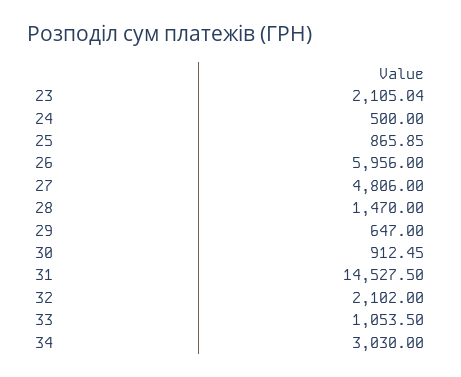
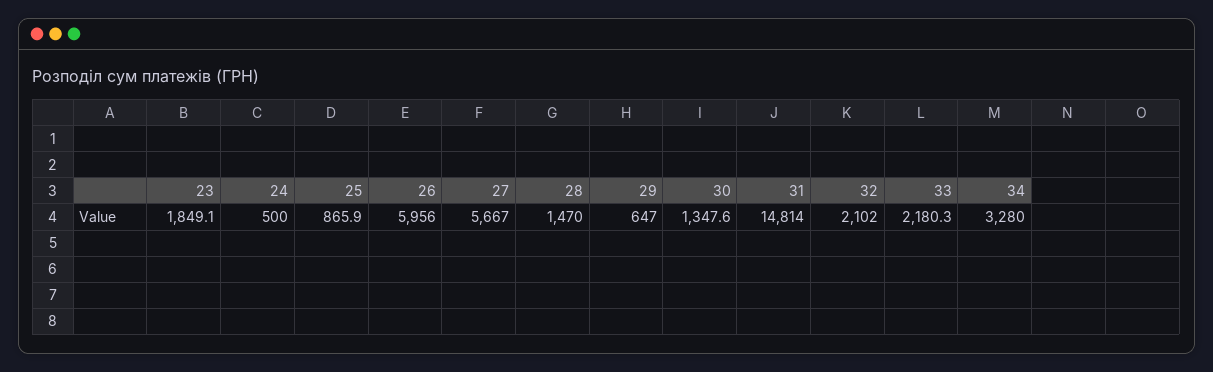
23: 2105.04 -> 1849.1
27: 4806 -> 5667
30: 912.45 -> 1347.6
31: 14527.5 -> 14814
33: 1053.5 -> 2180.3
34: 3030 -> 3280

